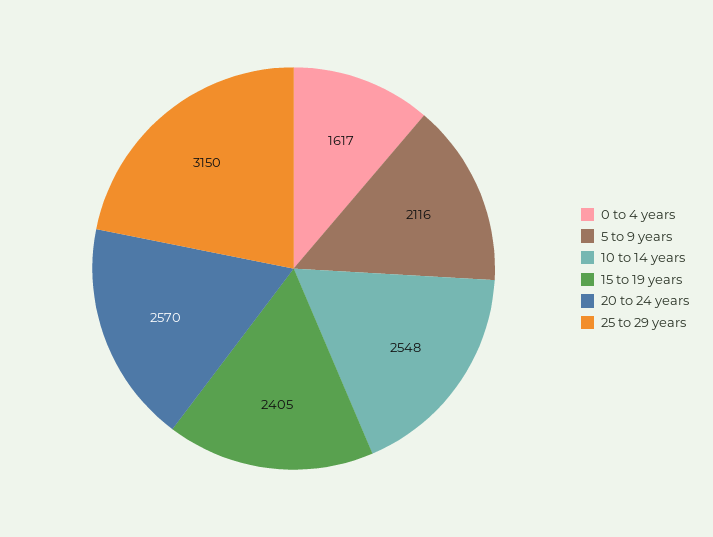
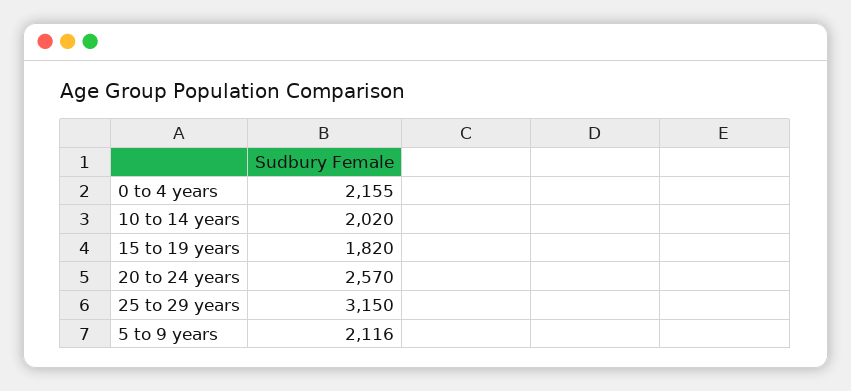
0 to 4 years: 1617 -> 2155
10 to 14 years: 2548 -> 2020
15 to 19 years: 2405 -> 1820

